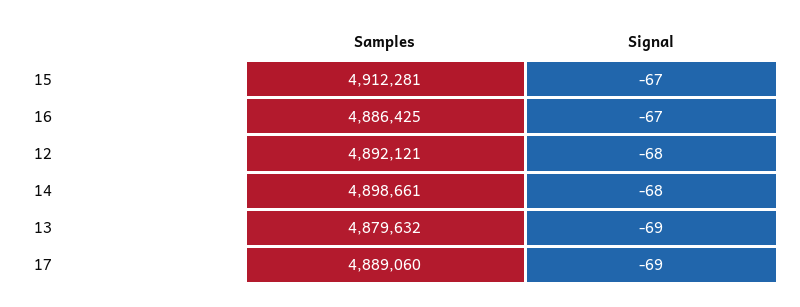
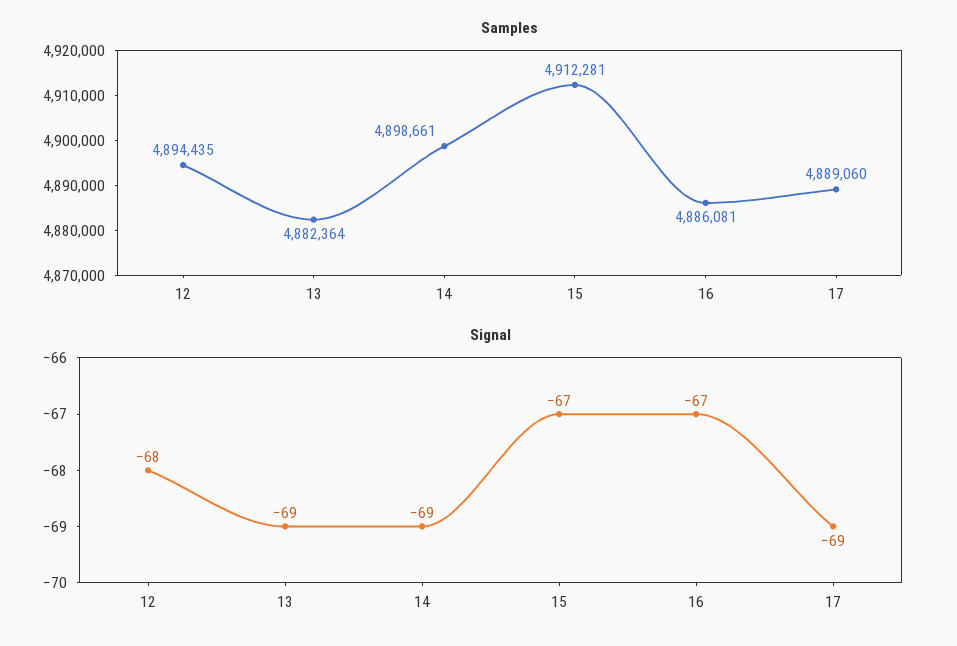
Samples, 16: 4886425 -> 4886081
Samples, 12: 4892121 -> 4894435
Signal, 14: -68 -> -69
Samples, 13: 4879632 -> 4882364

